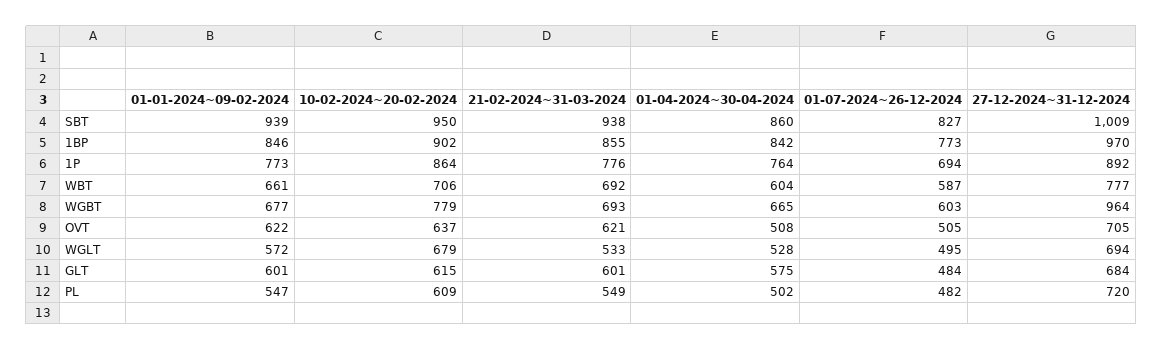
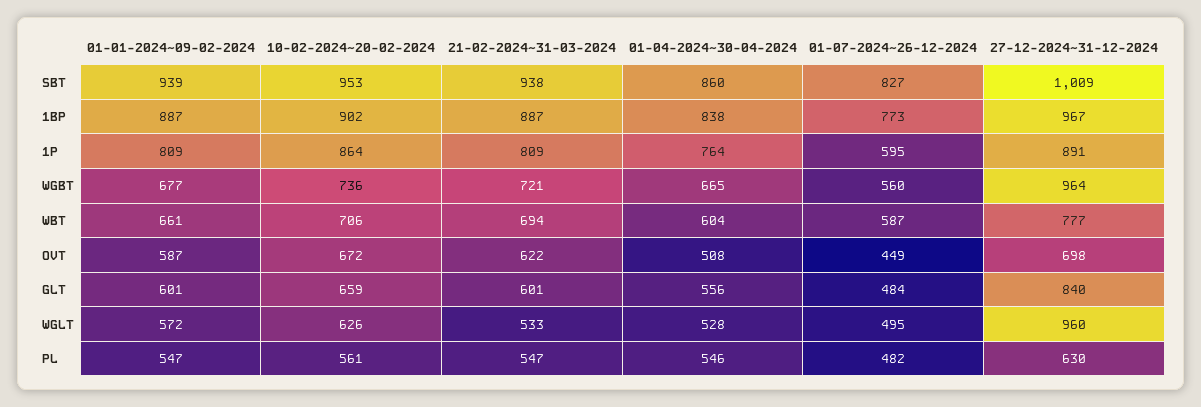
10-02-2024~20-02-2024, SBT: 950 -> 953
01-01-2024~09-02-2024, 1BP: 846 -> 887
21-02-2024~31-03-2024, 1BP: 855 -> 887
01-04-2024~30-04-2024, 1BP: 842 -> 838
27-12-2024~31-12-2024, 1BP: 970 -> 967
01-01-2024~09-02-2024, 1P: 773 -> 809
21-02-2024~31-03-2024, 1P: 776 -> 809
01-07-2024~26-12-2024, 1P: 694 -> 595
27-12-2024~31-12-2024, 1P: 892 -> 891
21-02-2024~31-03-2024, WBT: 692 -> 694
10-02-2024~20-02-2024, WGBT: 779 -> 736
21-02-2024~31-03-2024, WGBT: 693 -> 721
01-07-2024~26-12-2024, WGBT: 603 -> 560
01-01-2024~09-02-2024, OVT: 622 -> 587
10-02-2024~20-02-2024, OVT: 637 -> 672
21-02-2024~31-03-2024, OVT: 621 -> 622
01-07-2024~26-12-2024, OVT: 505 -> 449
27-12-2024~31-12-2024, OVT: 705 -> 698
10-02-2024~20-02-2024, WGLT: 679 -> 626
27-12-2024~31-12-2024, WGLT: 694 -> 960
10-02-2024~20-02-2024, GLT: 615 -> 659
01-04-2024~30-04-2024, GLT: 575 -> 556
27-12-2024~31-12-2024, GLT: 684 -> 840
10-02-2024~20-02-2024, PL: 609 -> 561
21-02-2024~31-03-2024, PL: 549 -> 547
01-04-2024~30-04-2024, PL: 502 -> 546
27-12-2024~31-12-2024, PL: 720 -> 630

